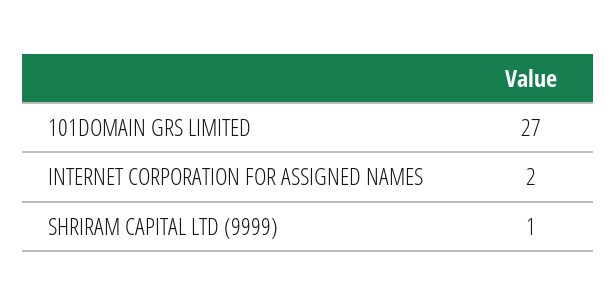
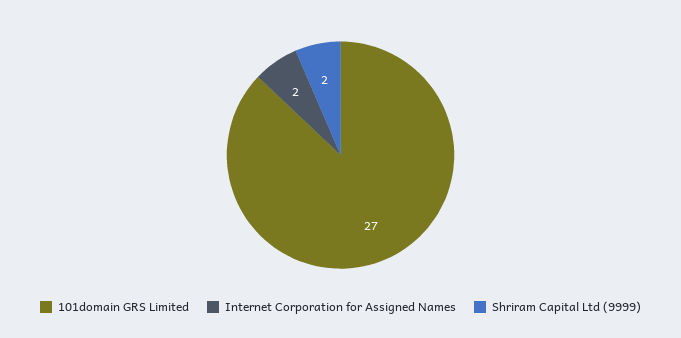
SHRIRAM CAPITAL LTD (9999): 1 -> 2

